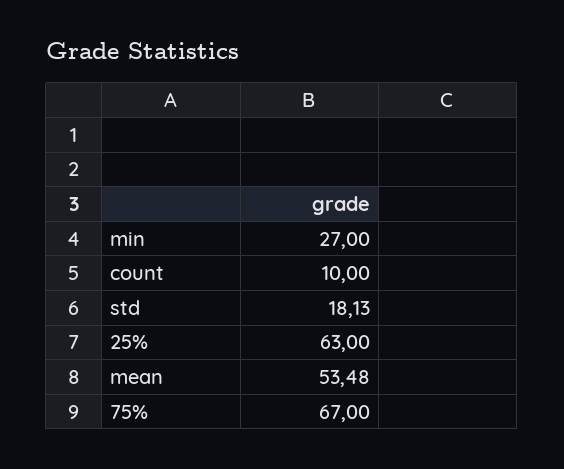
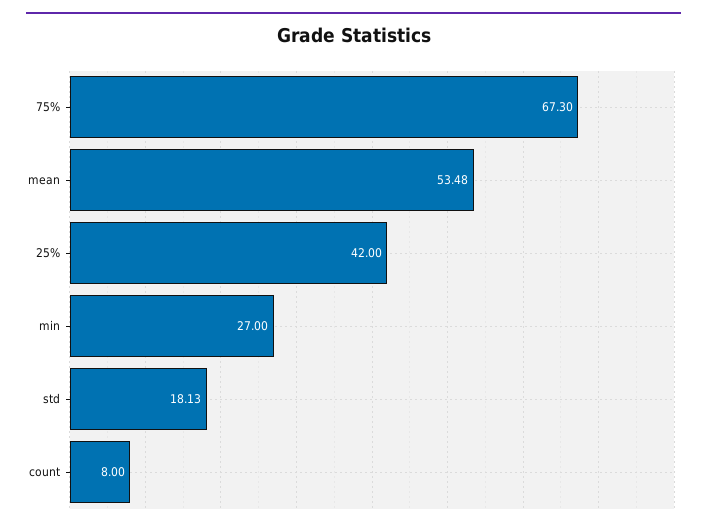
count: 10 -> 8
25%: 63 -> 42
75%: 67 -> 67.3

